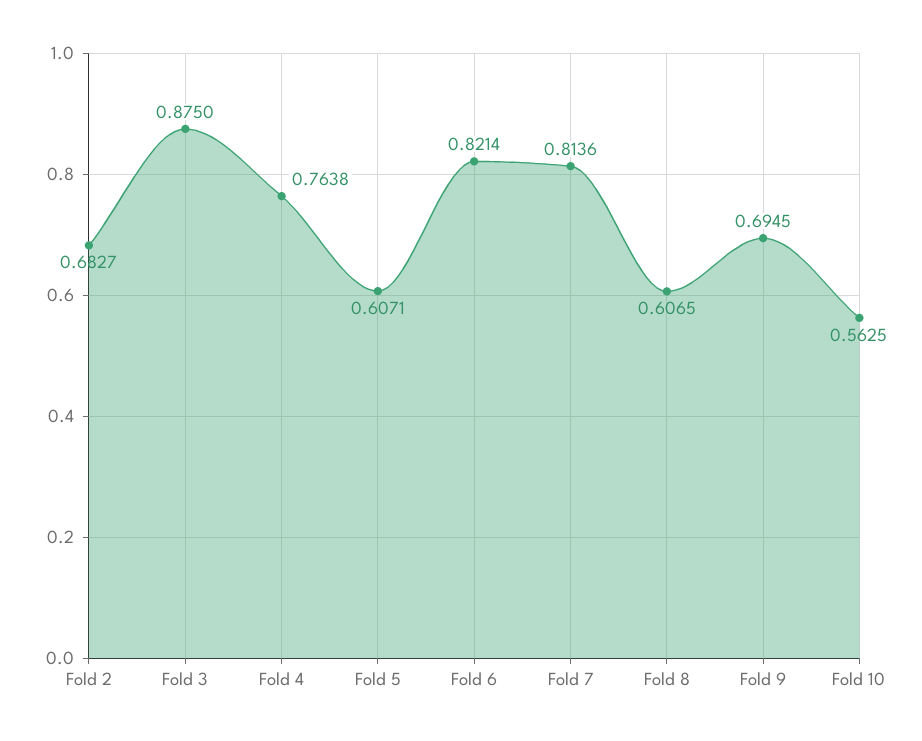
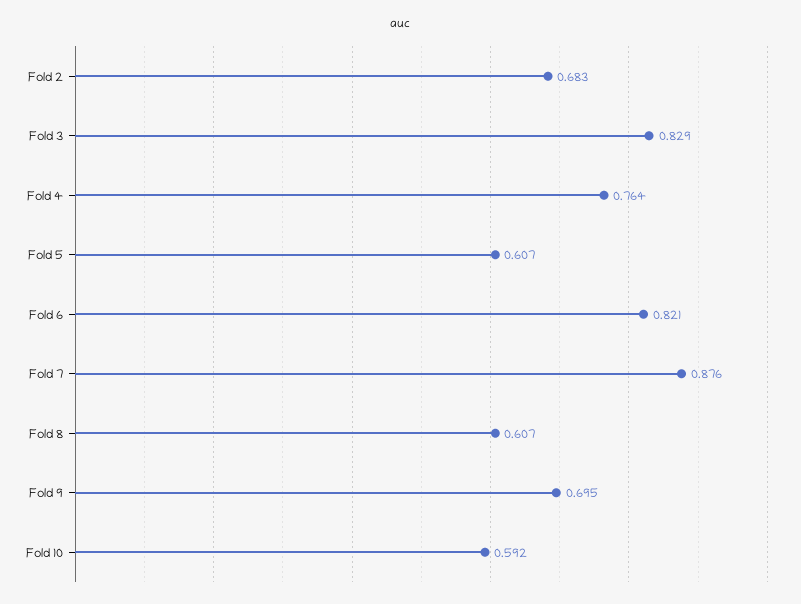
Fold 3: 0.875 -> 0.829
Fold 7: 0.8136 -> 0.876
Fold 10: 0.5625 -> 0.592

